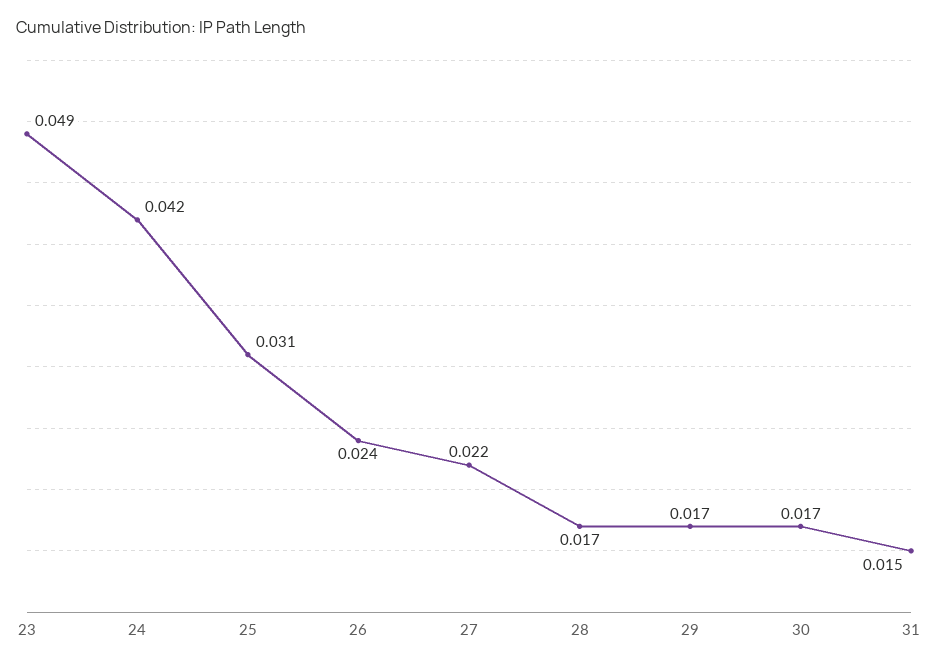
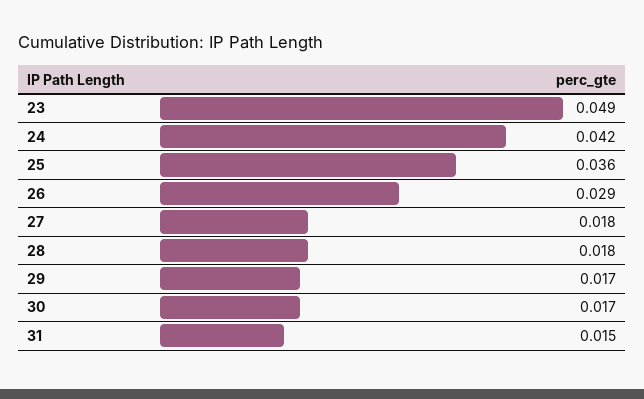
25: 0.031 -> 0.036
26: 0.024 -> 0.029
27: 0.022 -> 0.018
28: 0.017 -> 0.018

